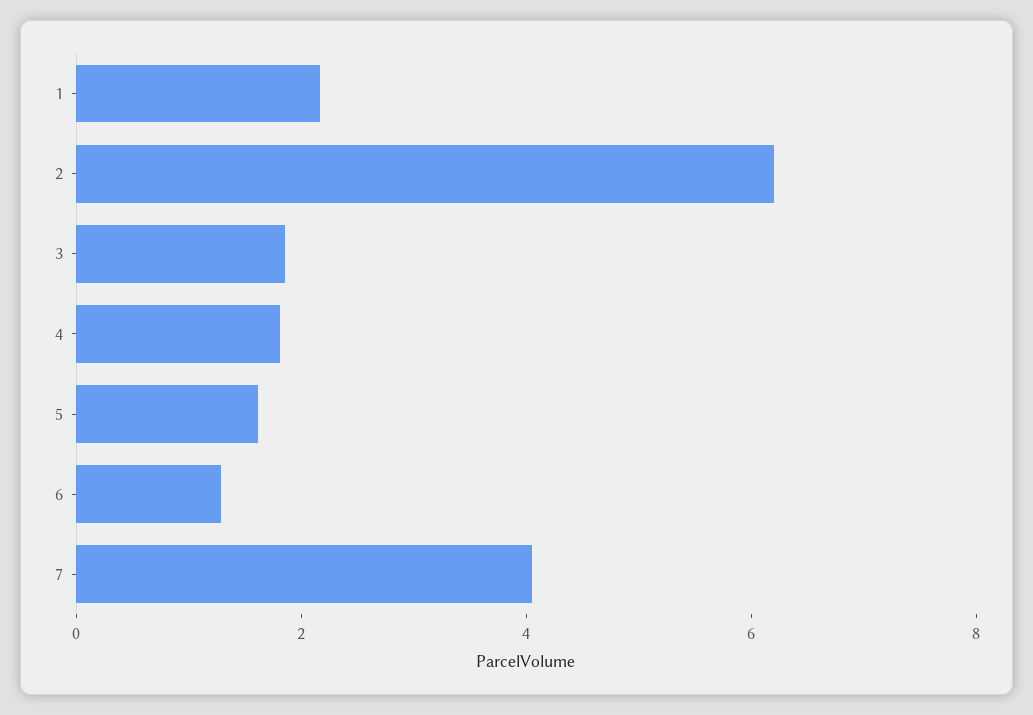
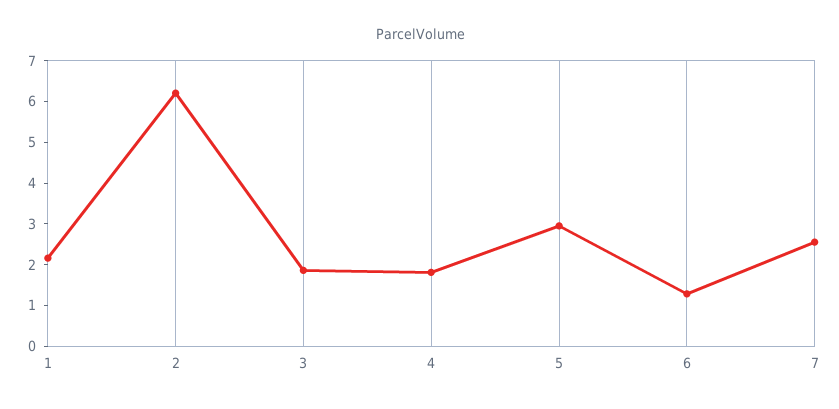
5: 1.5 -> 3
7: 4 -> 2.6

